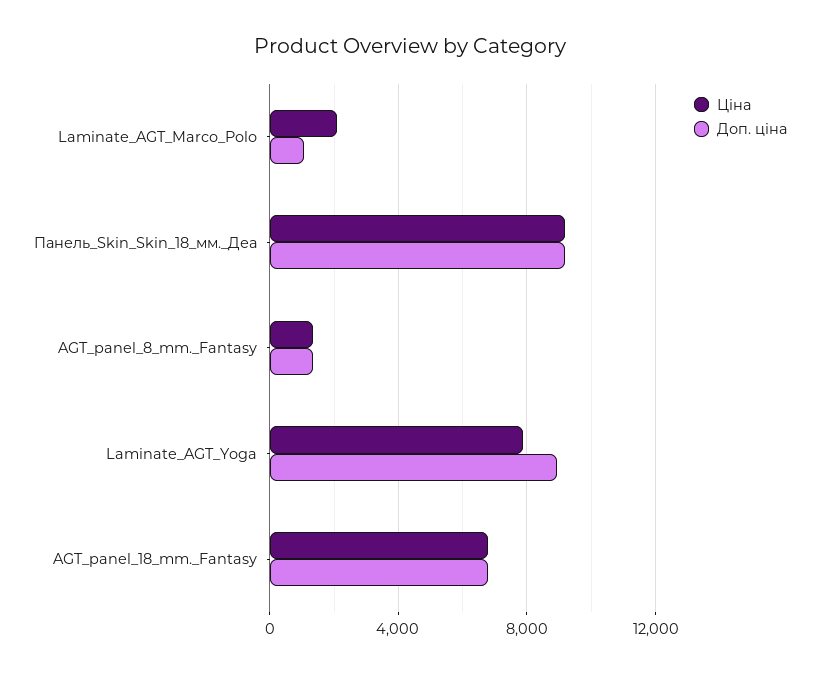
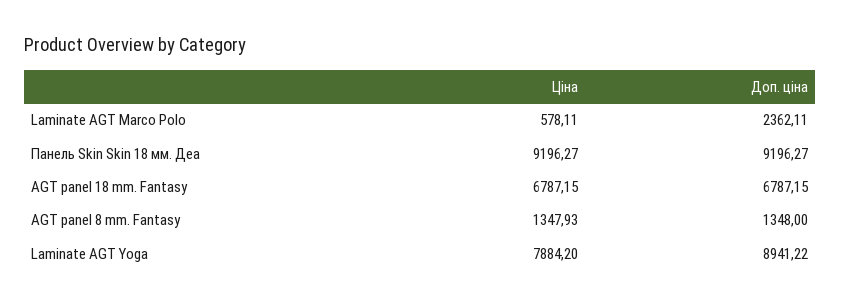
Ціна, Laminate_AGT_Marco_Polo: 2000 -> 578.11
Доп. ціна, Laminate_AGT_Marco_Polo: 1000 -> 2362.11

